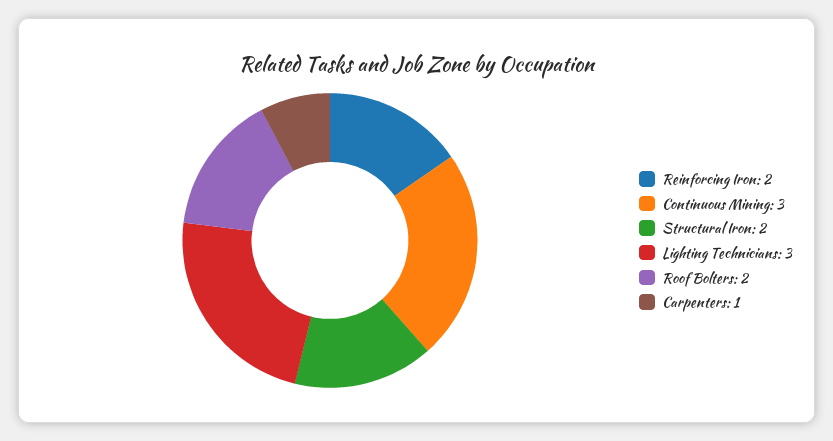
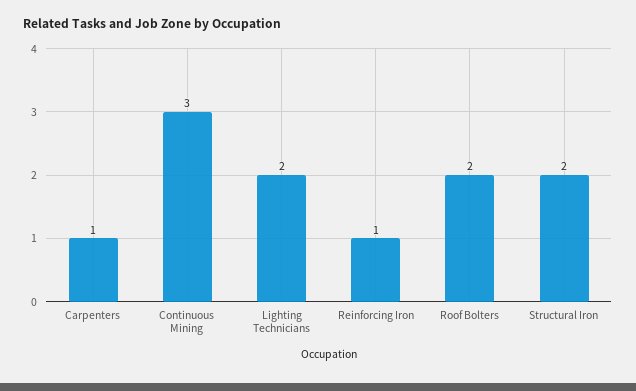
Reinforcing Iron: 2 -> 1
Lighting Technicians: 3 -> 2

